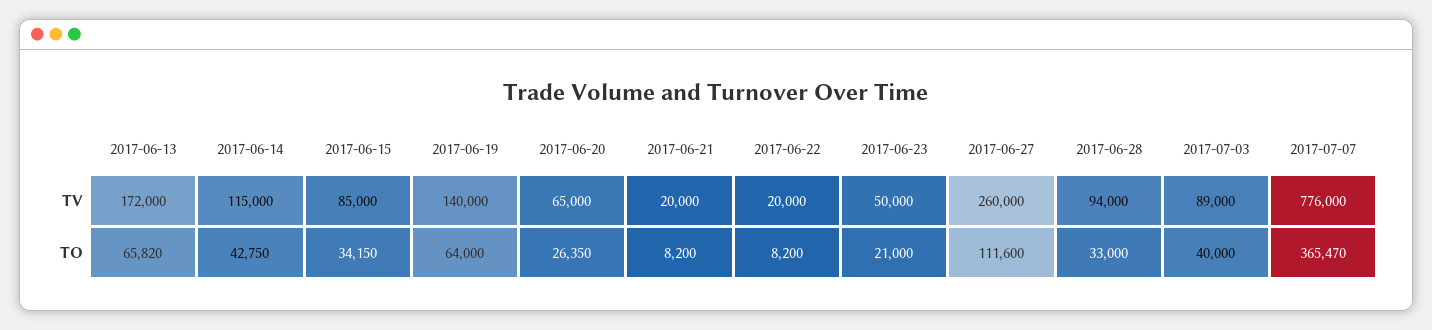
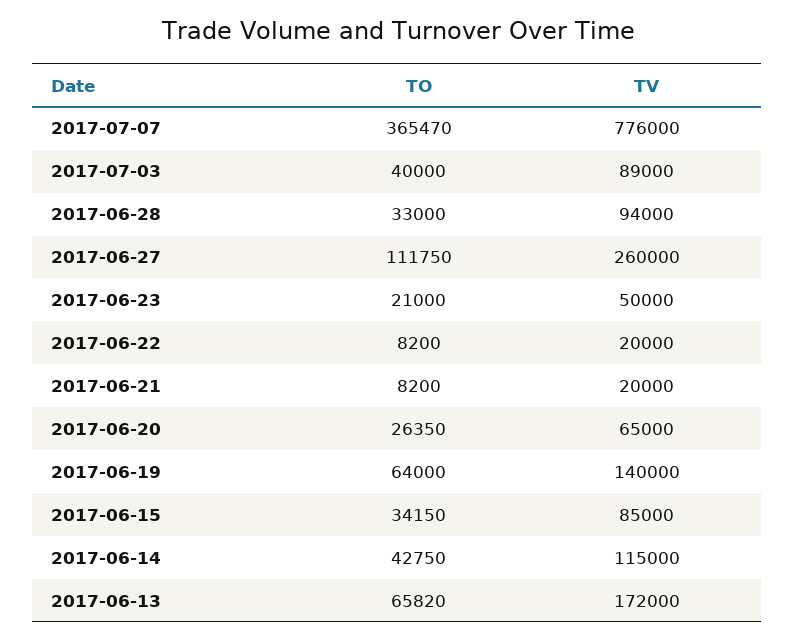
2017-06-27, TO: 111600 -> 111750

